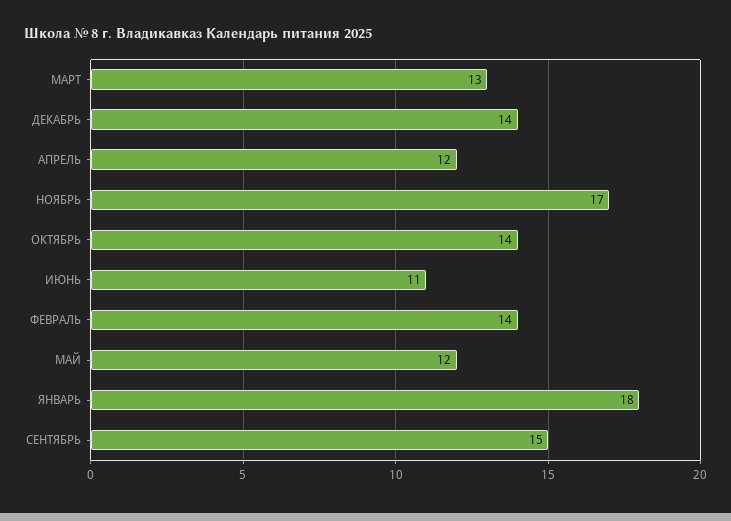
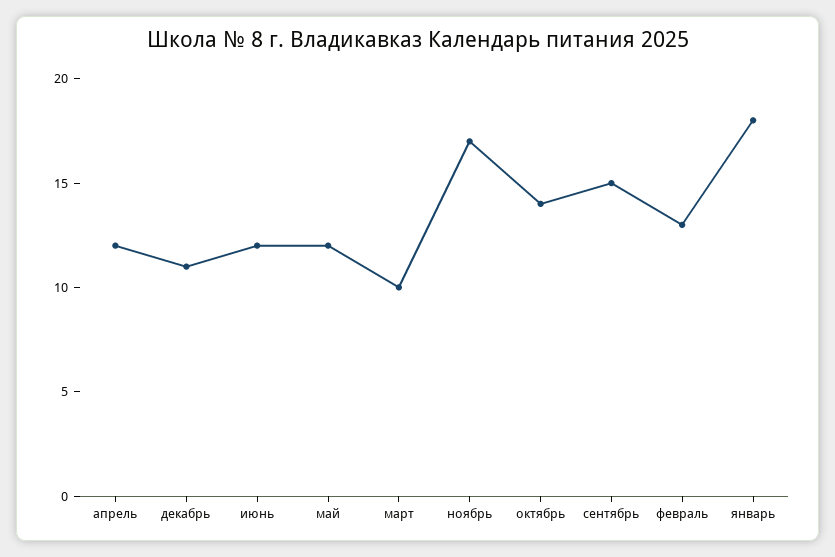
МАРТ: 13 -> 10
ДЕКАБРЬ: 14 -> 11
ИЮНЬ: 11 -> 12
ФЕВРАЛЬ: 14 -> 13

